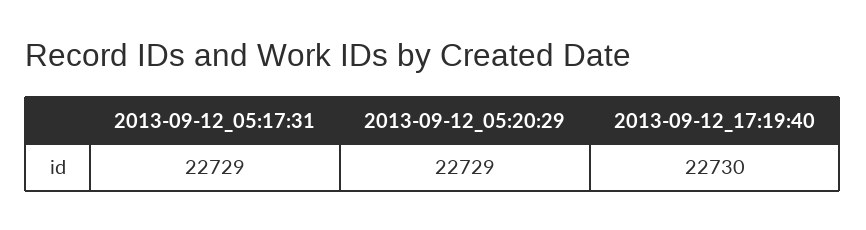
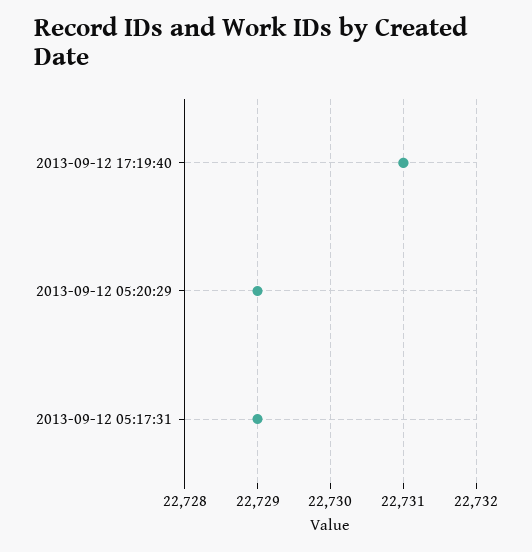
2013-09-12_17:19:40: 22730 -> 22731

